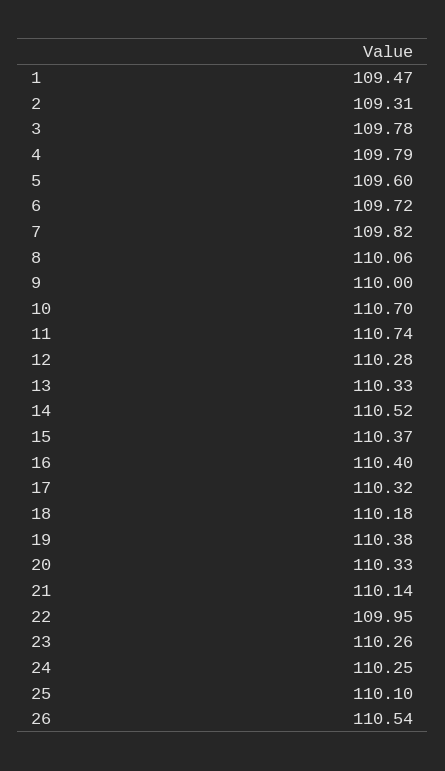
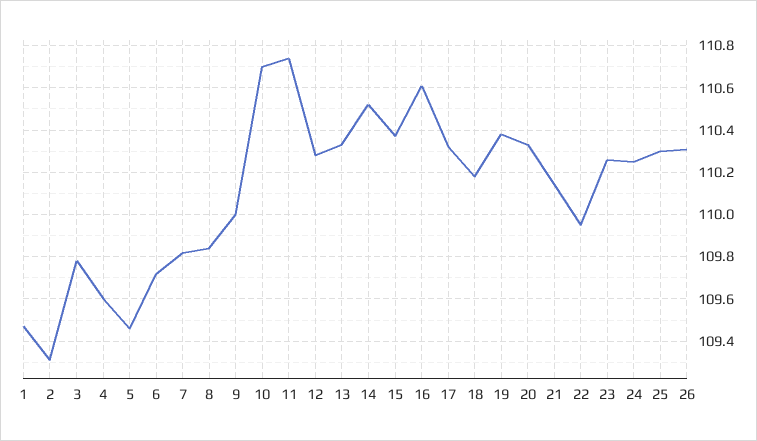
4: 109.79 -> 109.6
5: 109.6 -> 109.45
8: 110.06 -> 109.85
16: 110.4 -> 110.6
25: 110.1 -> 110.3
26: 110.54 -> 110.3

